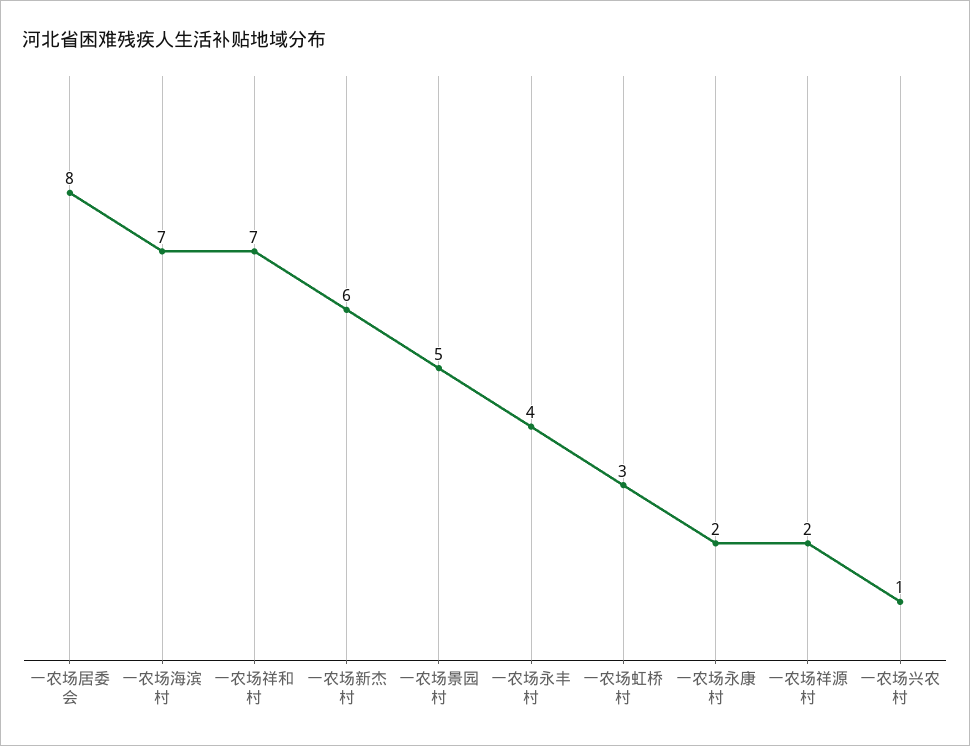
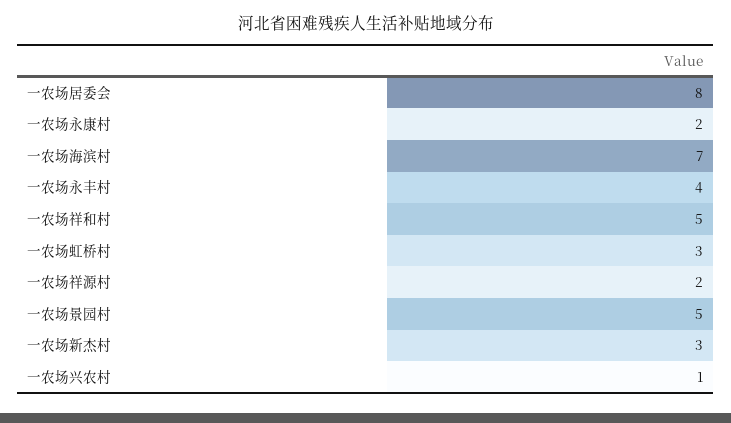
一农场祥和村: 7 -> 5
一农场新杰村: 6 -> 3

